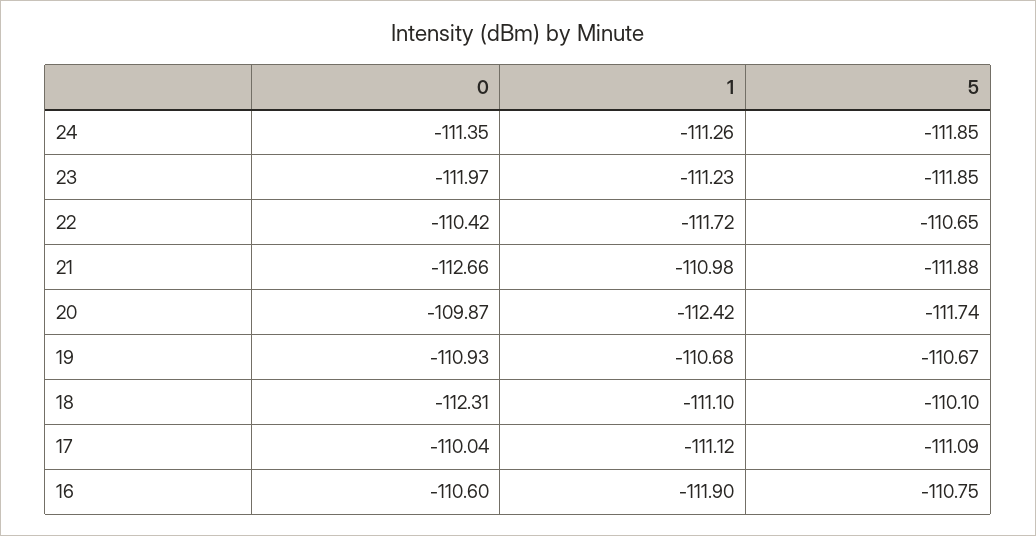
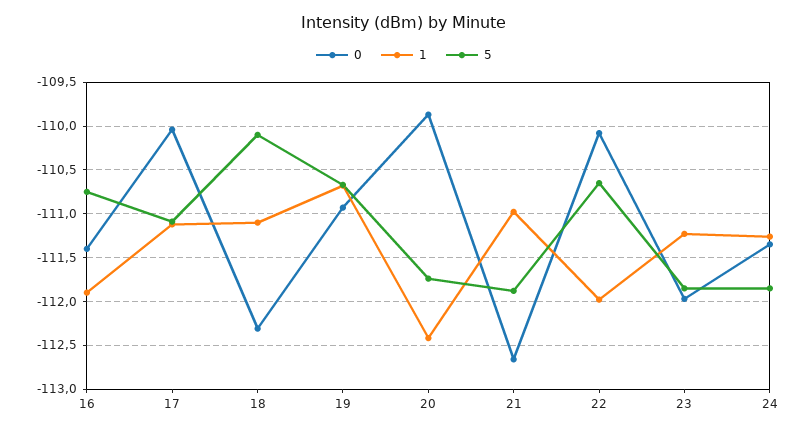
0, 22: -110.42 -> -110.1
1, 22: -111.72 -> -112
0, 16: -110.6 -> -111.4

